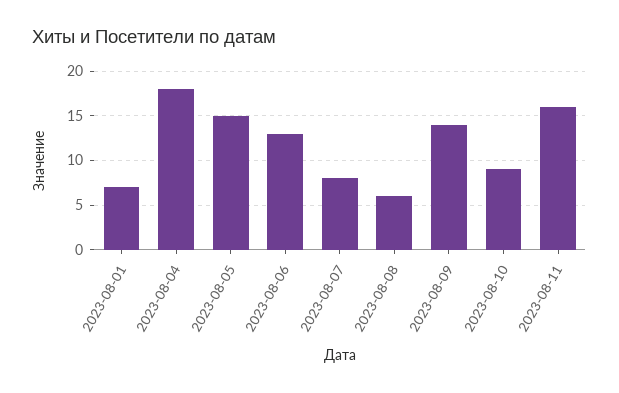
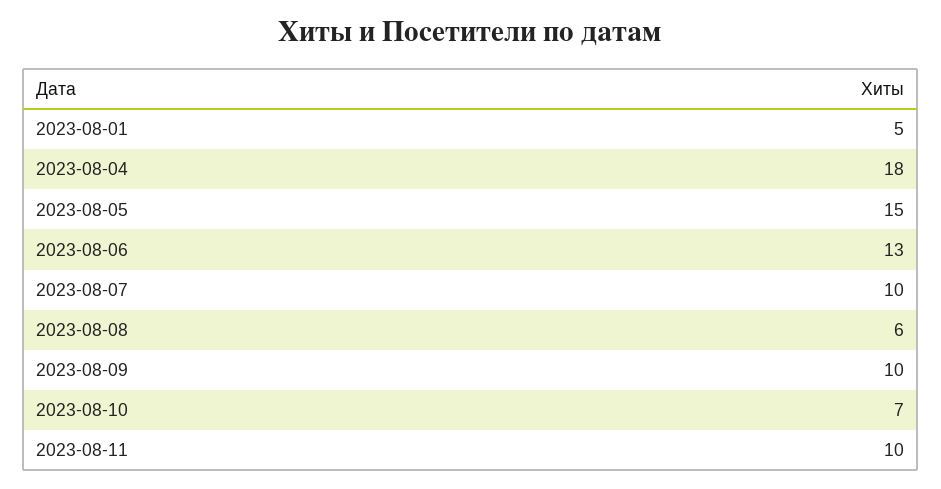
2023-08-01: 7 -> 5
2023-08-07: 8 -> 10
2023-08-09: 14 -> 10
2023-08-10: 9 -> 7
2023-08-11: 16 -> 10

